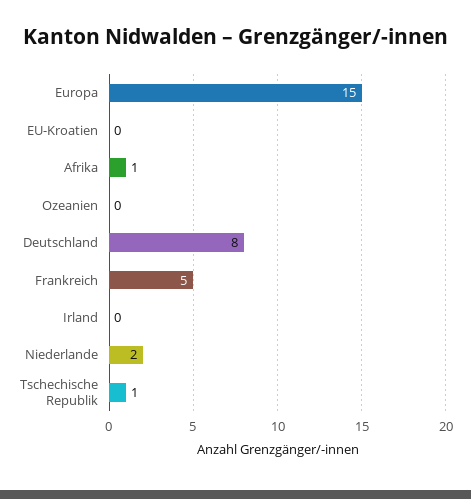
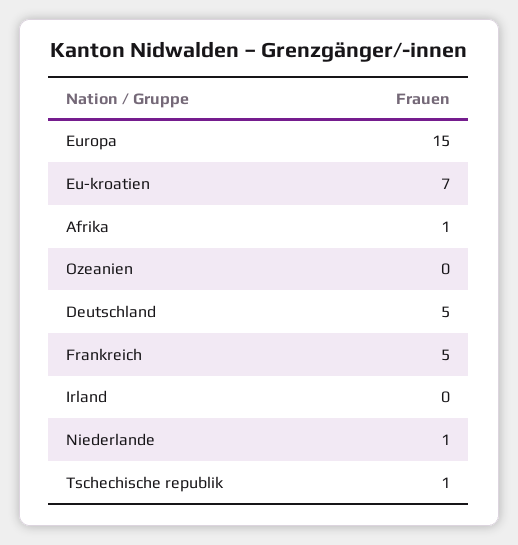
EU-Kroatien: 0 -> 7
Deutschland: 8 -> 5
Niederlande: 2 -> 1

